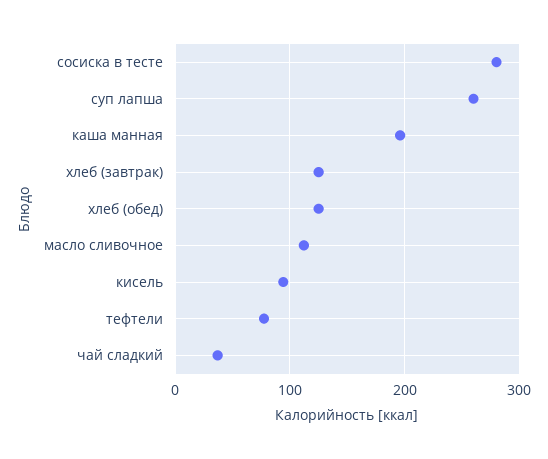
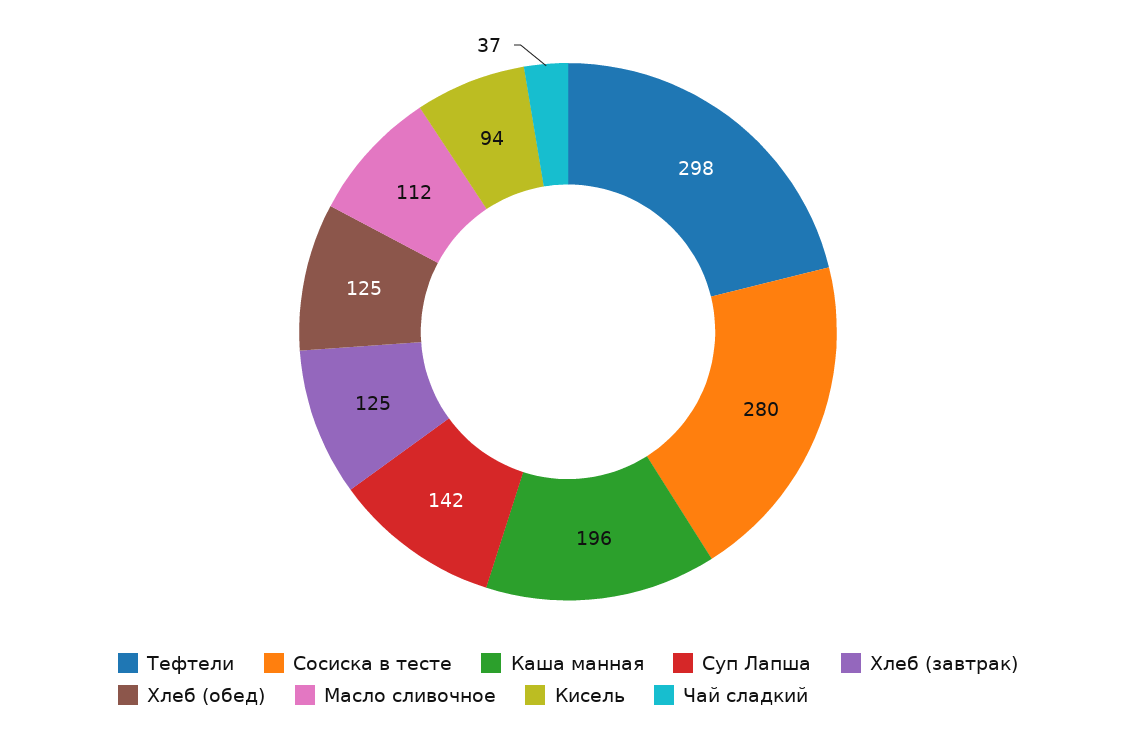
суп лапша: 260 -> 142
тефтели: 80 -> 298

